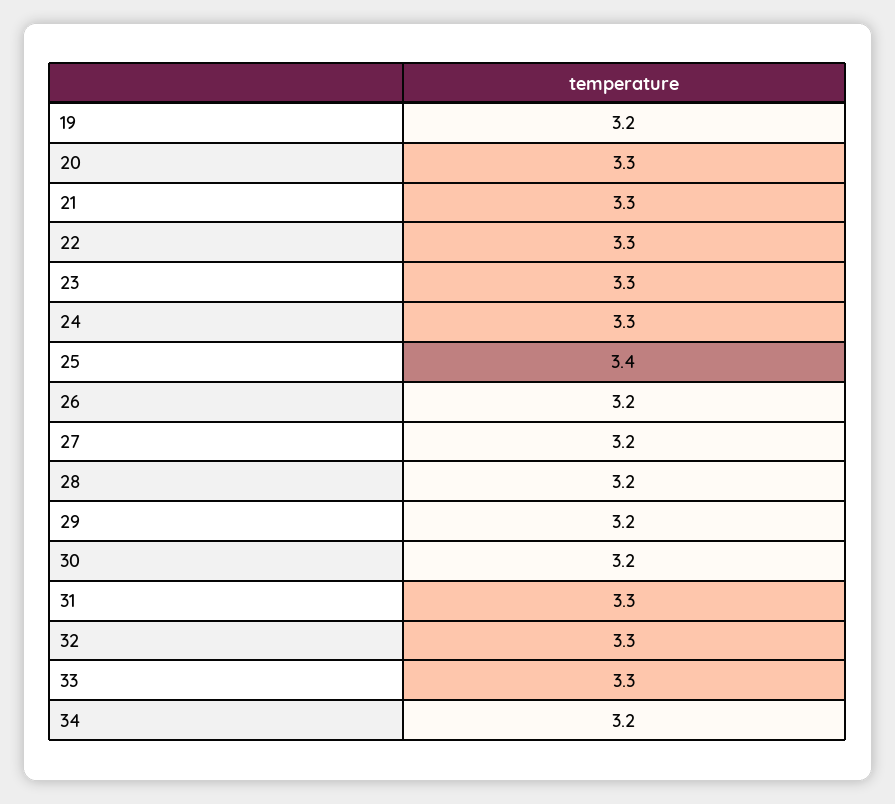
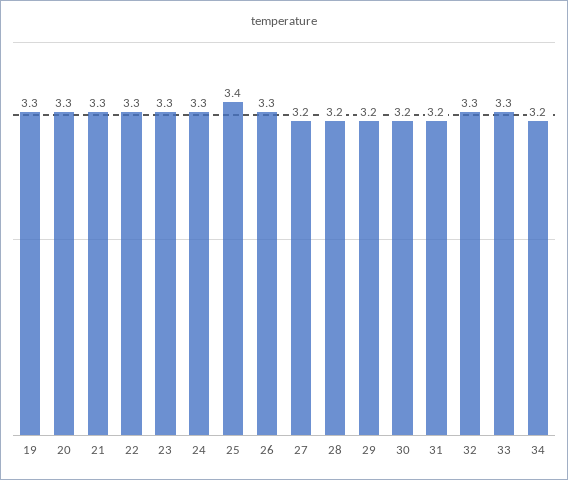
19: 3.2 -> 3.3
26: 3.2 -> 3.3
31: 3.3 -> 3.2

